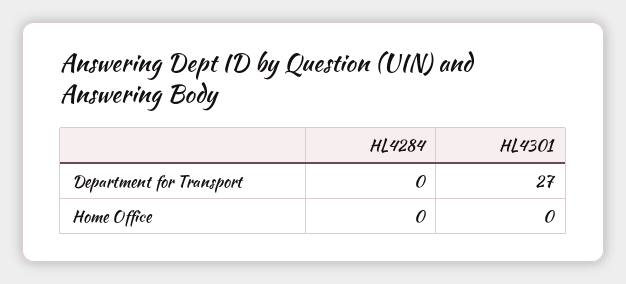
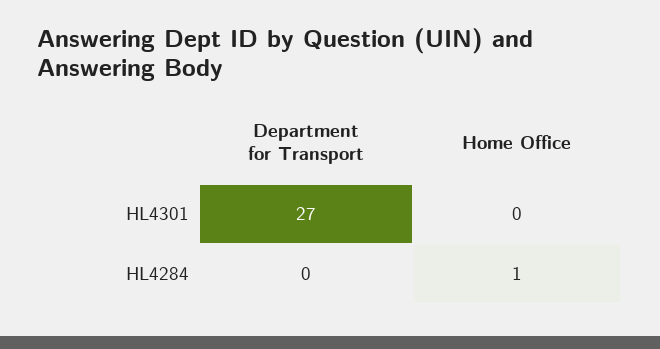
HL4284, Home Office: 0 -> 1

